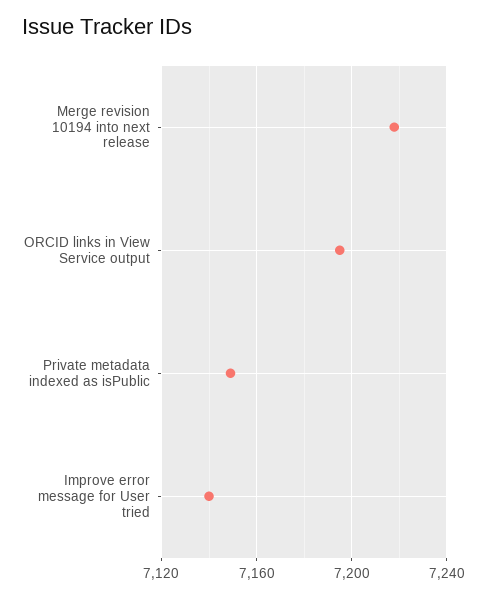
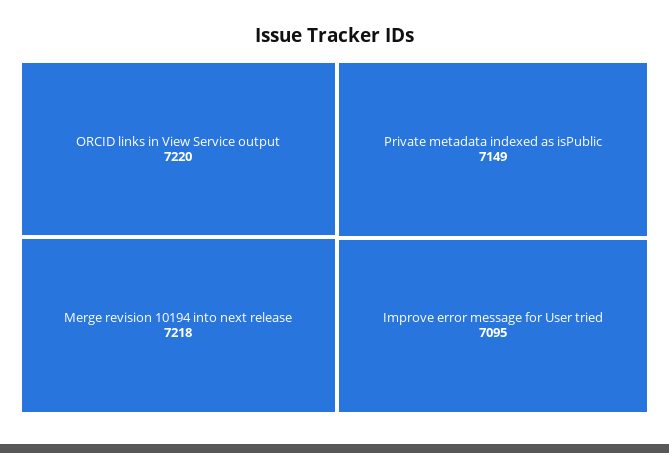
ORCID links in View Service output: 7195 -> 7220
Improve error message for User tried: 7140 -> 7095

